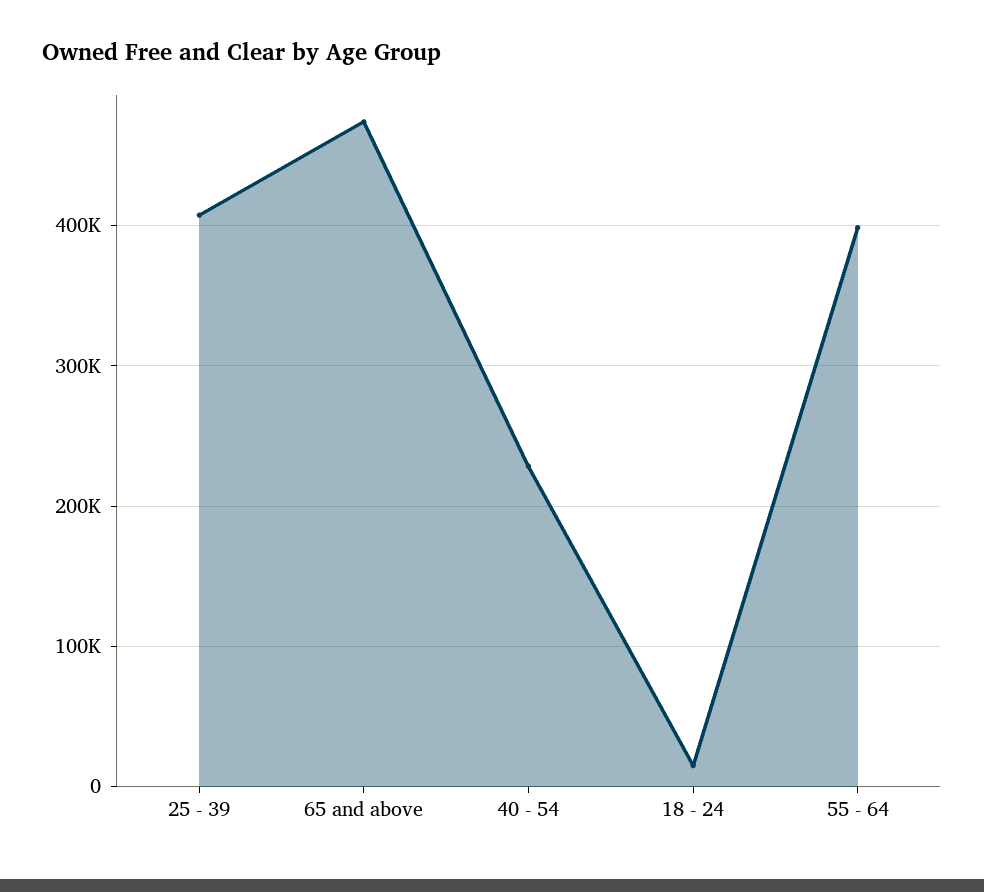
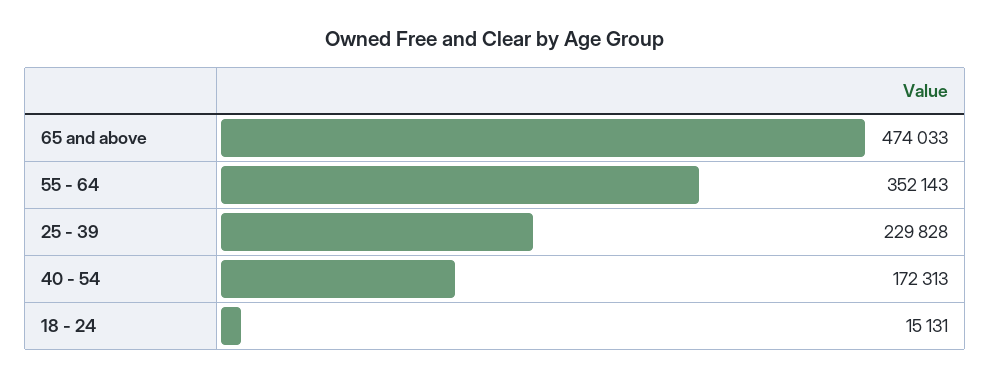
25 - 39: 410000 -> 229828
40 - 54: 230000 -> 172313
55 - 64: 400000 -> 352143

